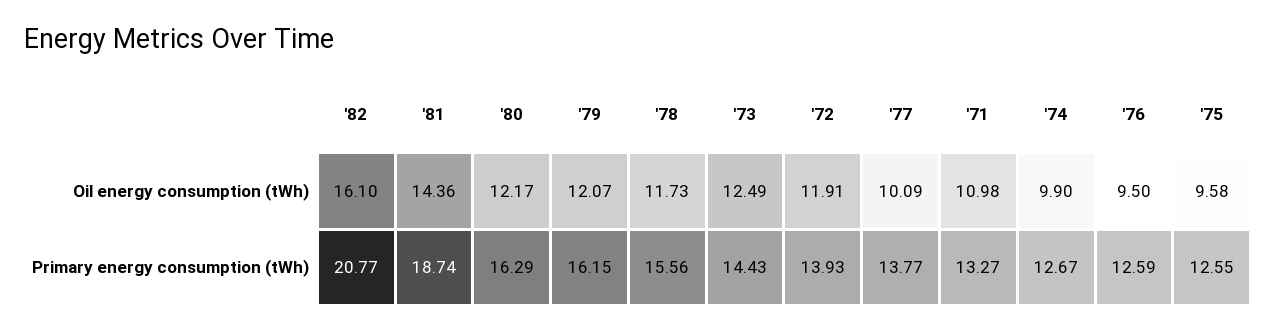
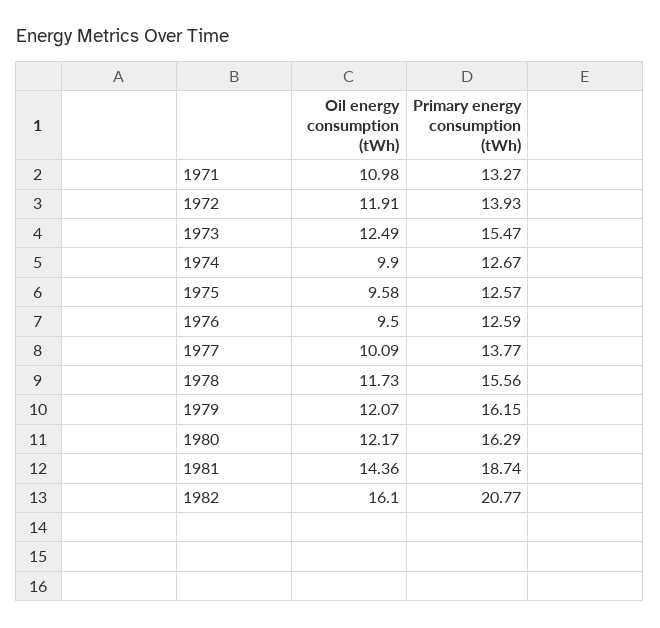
'73, Primary energy consumption (tWh): 14.43 -> 15.47
'75, Primary energy consumption (tWh): 12.55 -> 12.57

